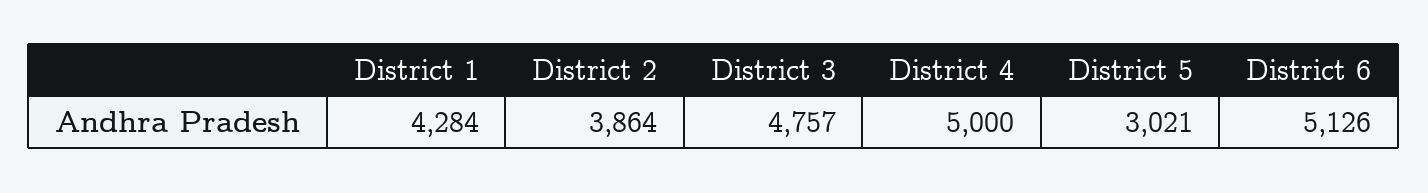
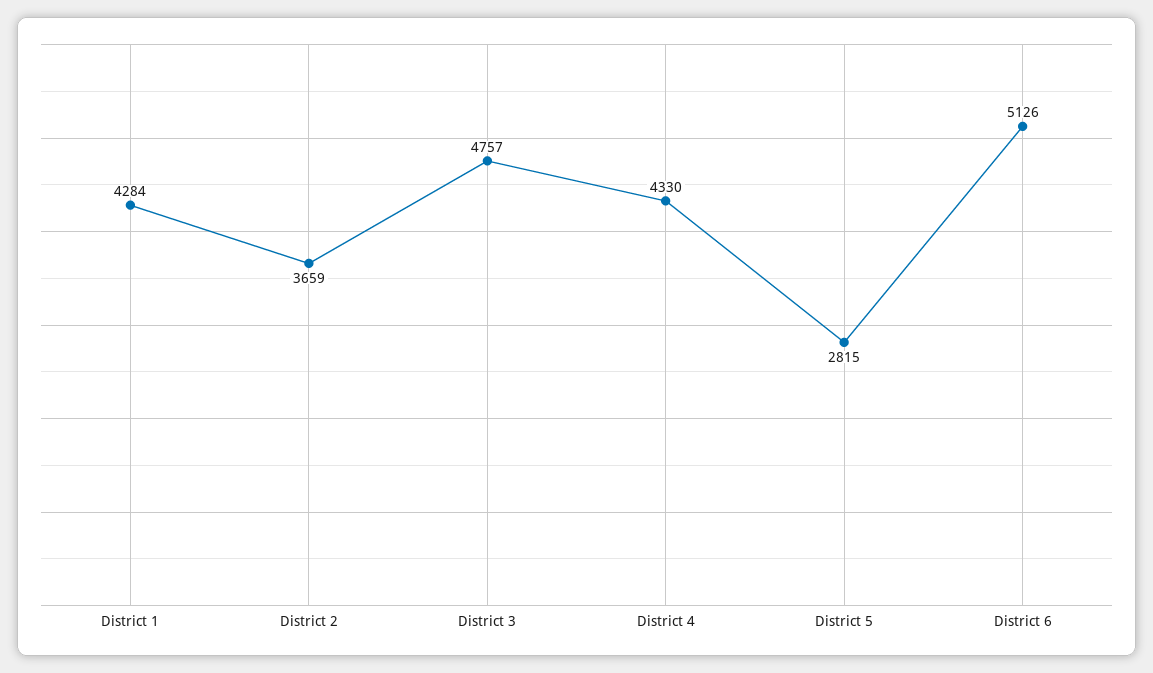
District 2: 3864 -> 3659
District 4: 5000 -> 4330
District 5: 3021 -> 2815

